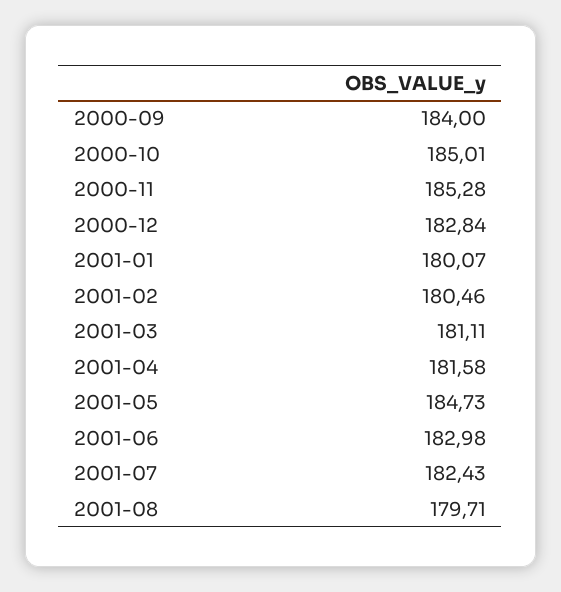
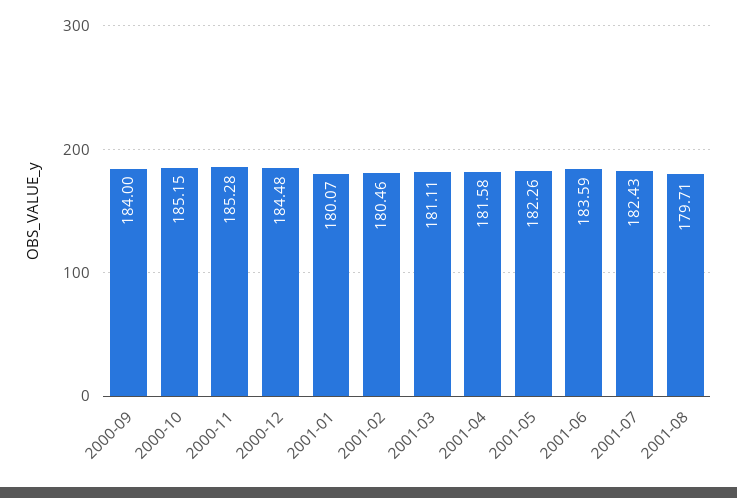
2000-10: 185.01 -> 185.15
2000-12: 182.84 -> 184.48
2001-05: 184.73 -> 182.26
2001-06: 182.98 -> 183.59

